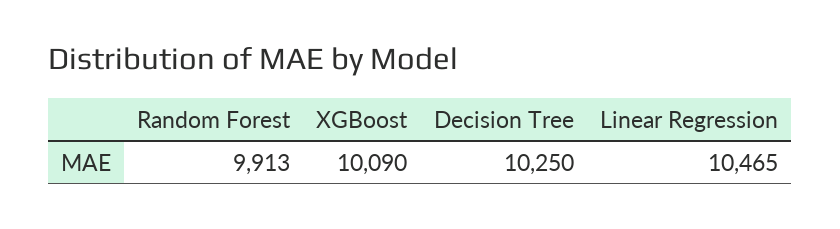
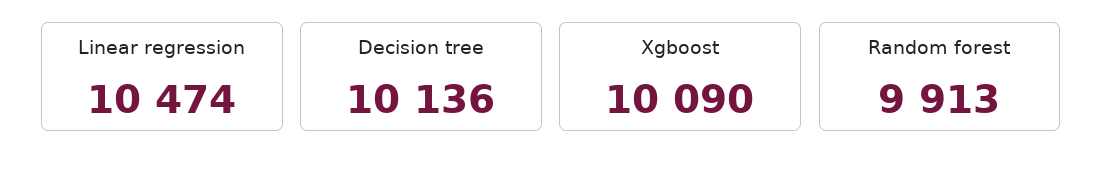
Decision Tree: 10250 -> 10136
Linear Regression: 10465 -> 10474

